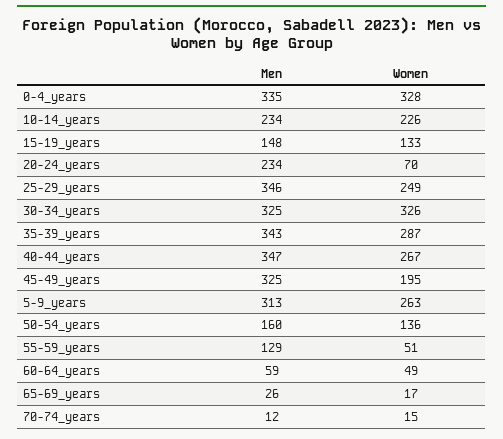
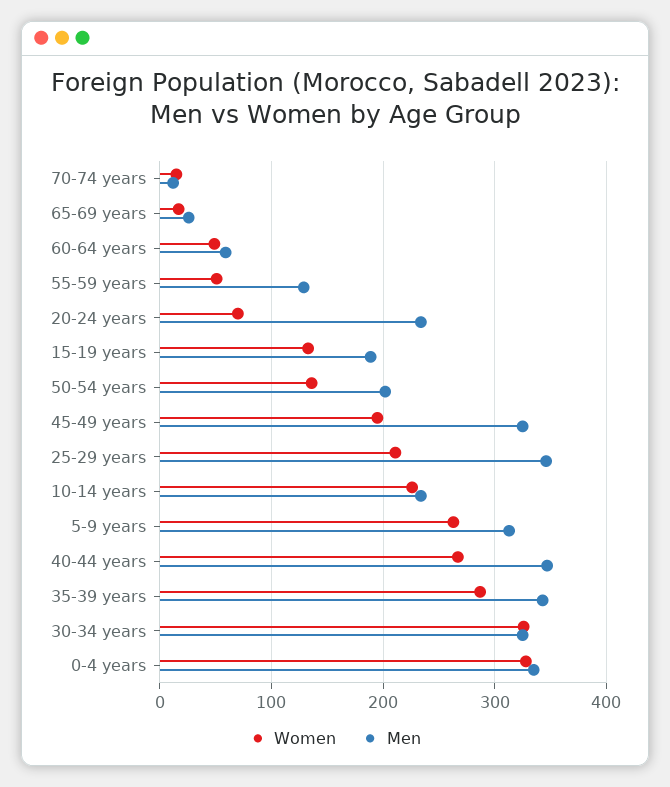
Men, 15-19_years: 148 -> 190
Women, 25-29_years: 249 -> 210
Men, 50-54_years: 160 -> 200

